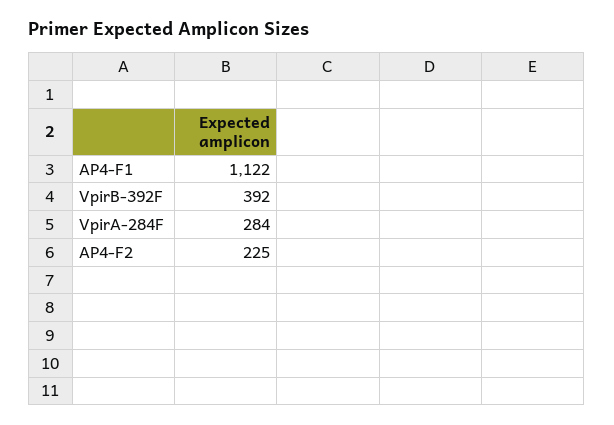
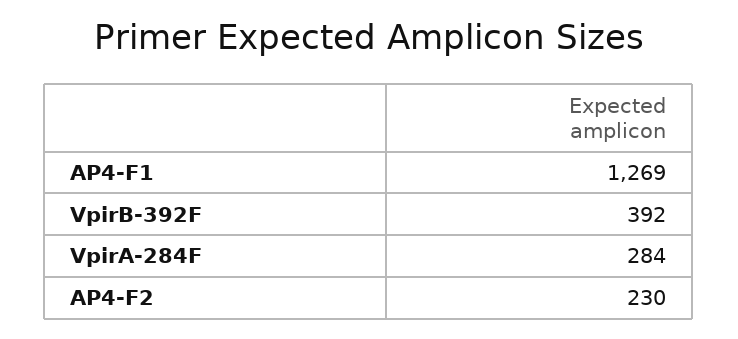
AP4-F1: 1122 -> 1269
AP4-F2: 225 -> 230

